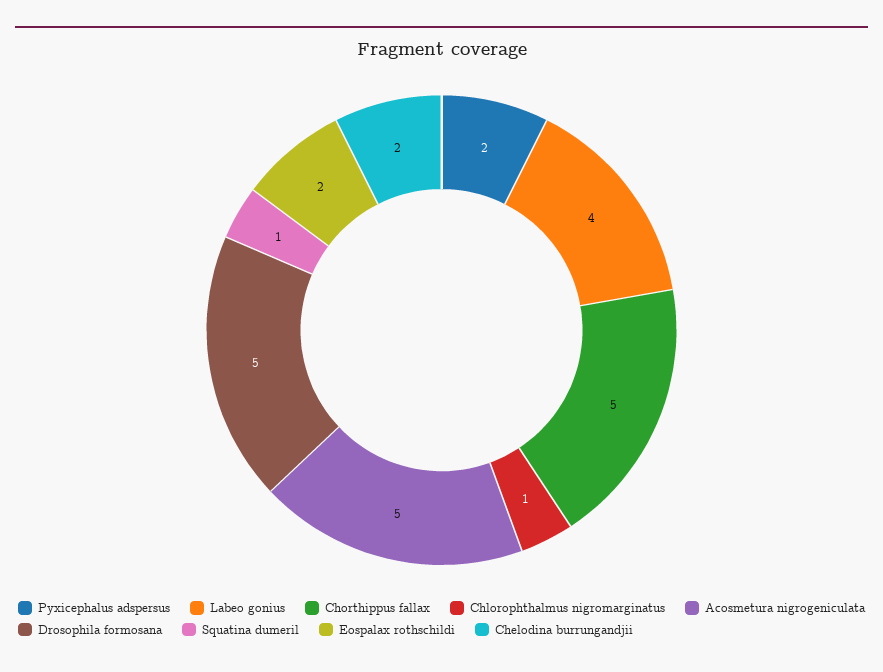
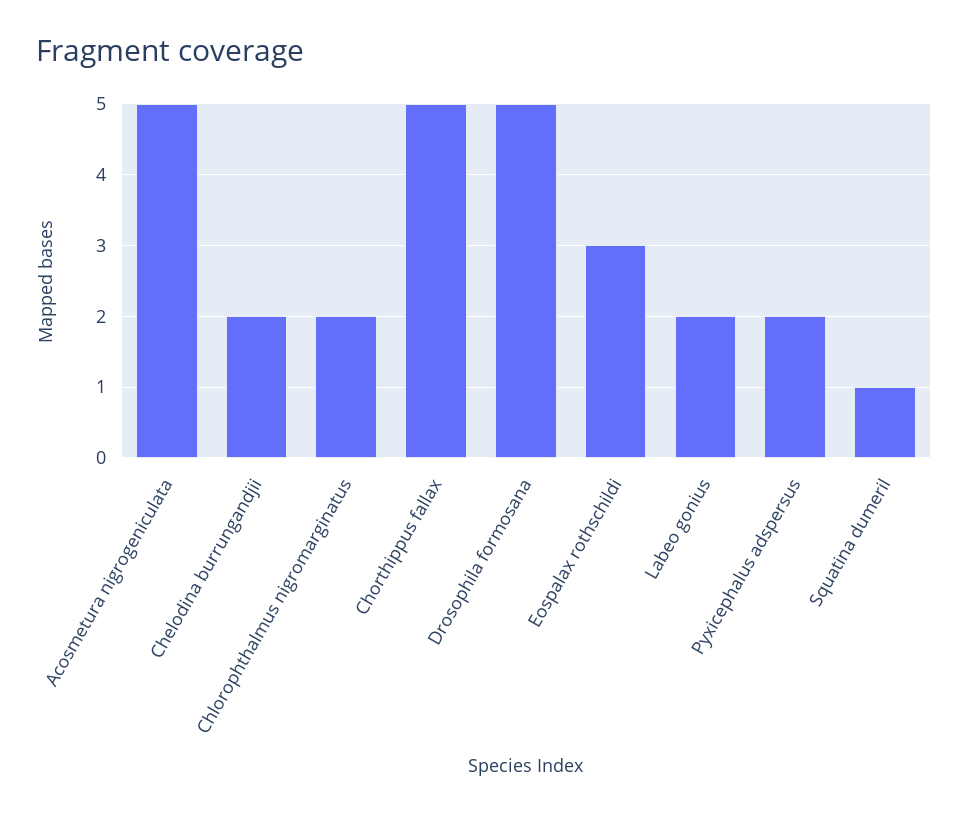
Labeo gonius: 4 -> 2
Chlorophthalmus nigromarginatus: 1 -> 2
Eospalax rothschildi: 2 -> 3

